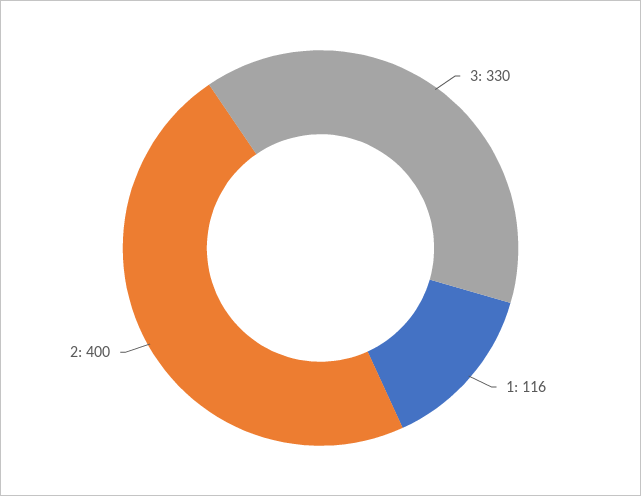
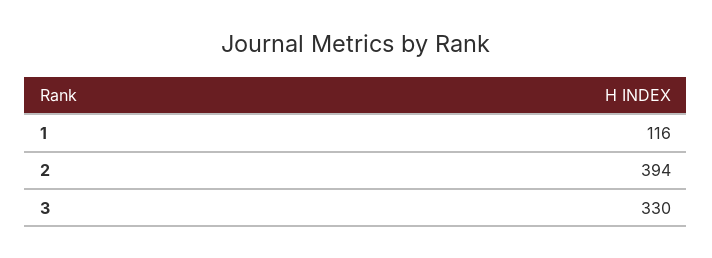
2: 400 -> 394

